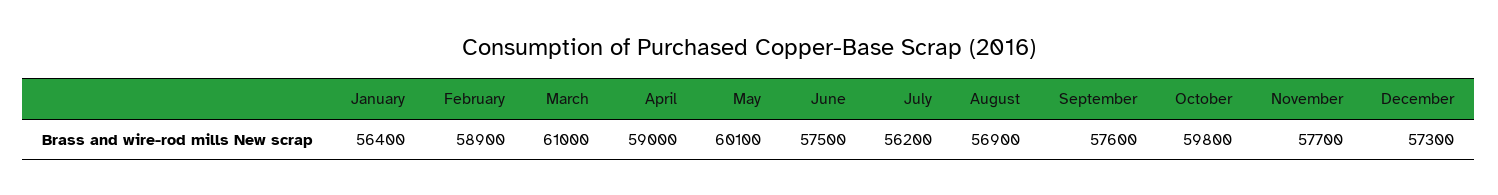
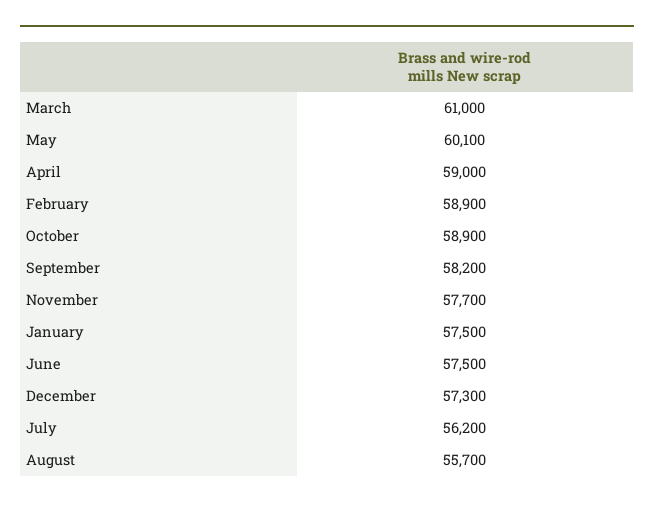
January: 56400 -> 57500
August: 56900 -> 55700
September: 57600 -> 58200
October: 59800 -> 58900

